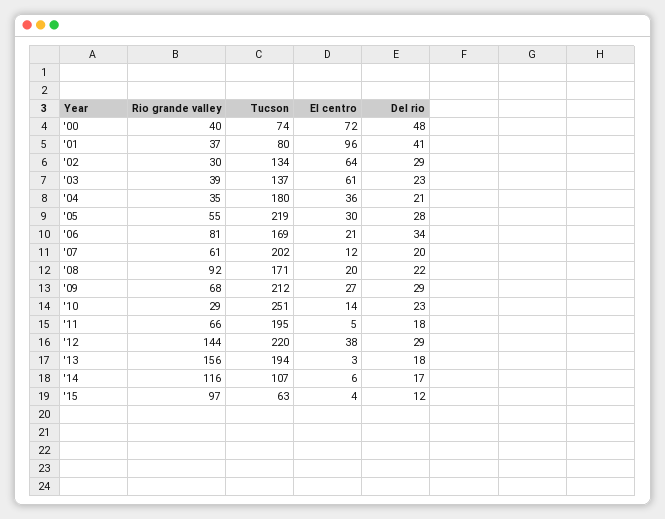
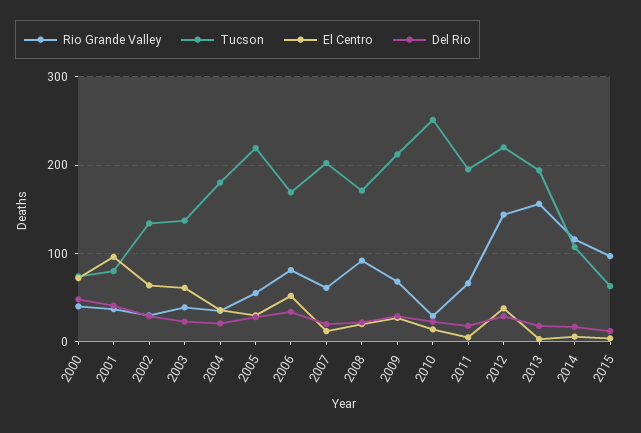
El centro, '06: 21 -> 50

